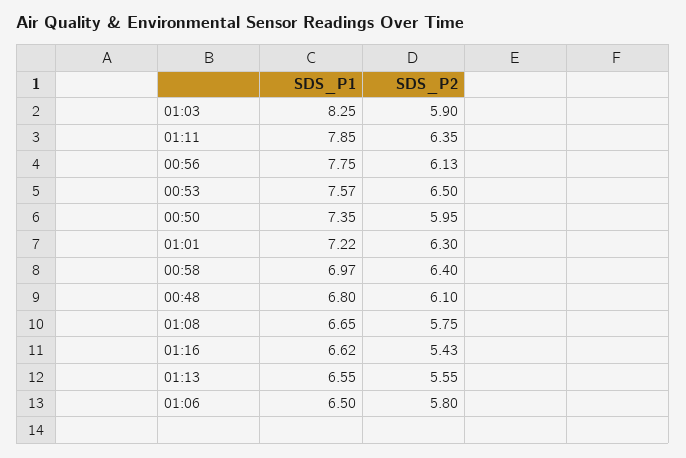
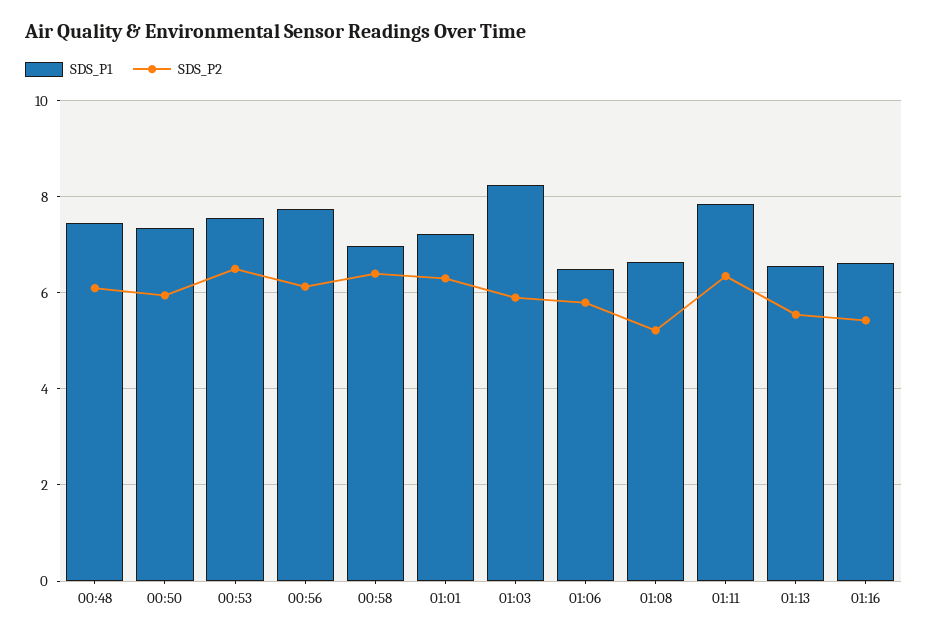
SDS_P1, 00:48: 6.8 -> 7.4
SDS_P2, 01:08: 5.75 -> 5.2

